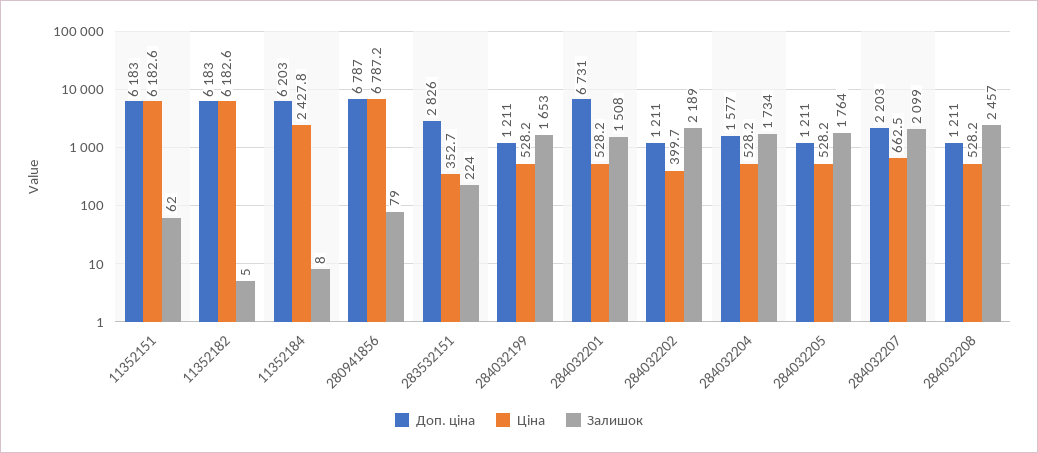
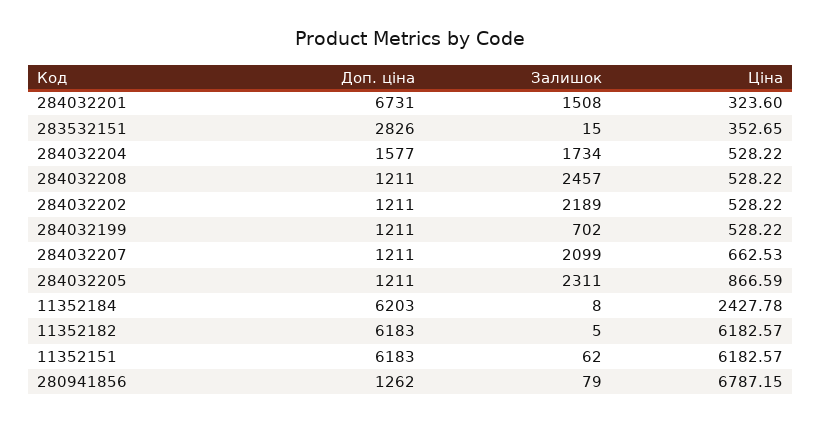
Доп. ціна, 280941856: 6787 -> 1262
Залишок, 283532151: 224 -> 15
Залишок, 284032199: 1653 -> 702
Ціна, 284032201: 528.2 -> 323.6
Ціна, 284032202: 399.7 -> 528.22
Ціна, 284032205: 528.2 -> 866.59
Залишок, 284032205: 1764 -> 2311
Доп. ціна, 284032207: 2203 -> 1211

